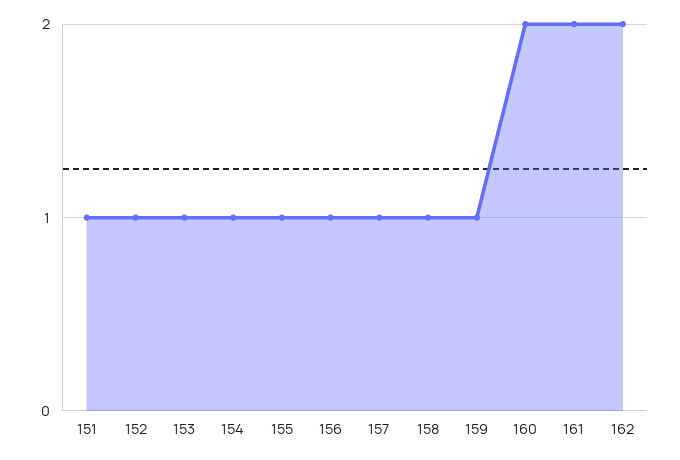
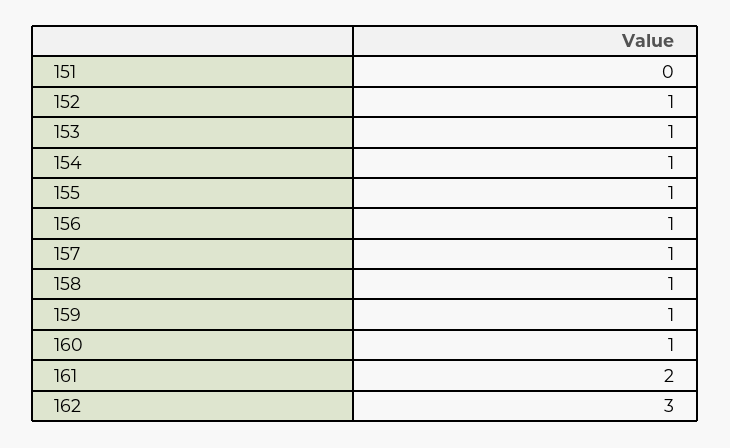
151: 1 -> 0
160: 2 -> 1
162: 2 -> 3

